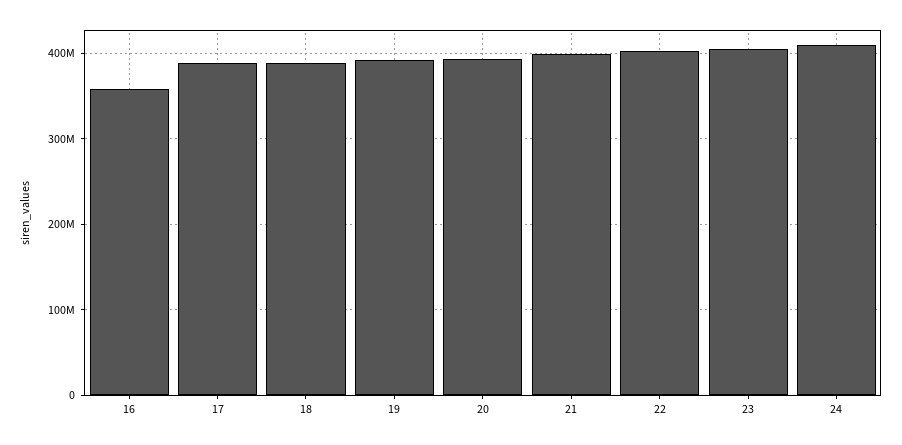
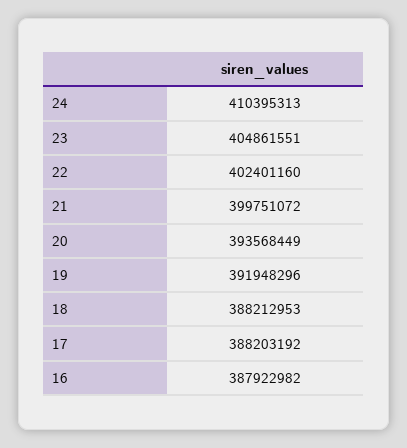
16: 360000000 -> 387922982

